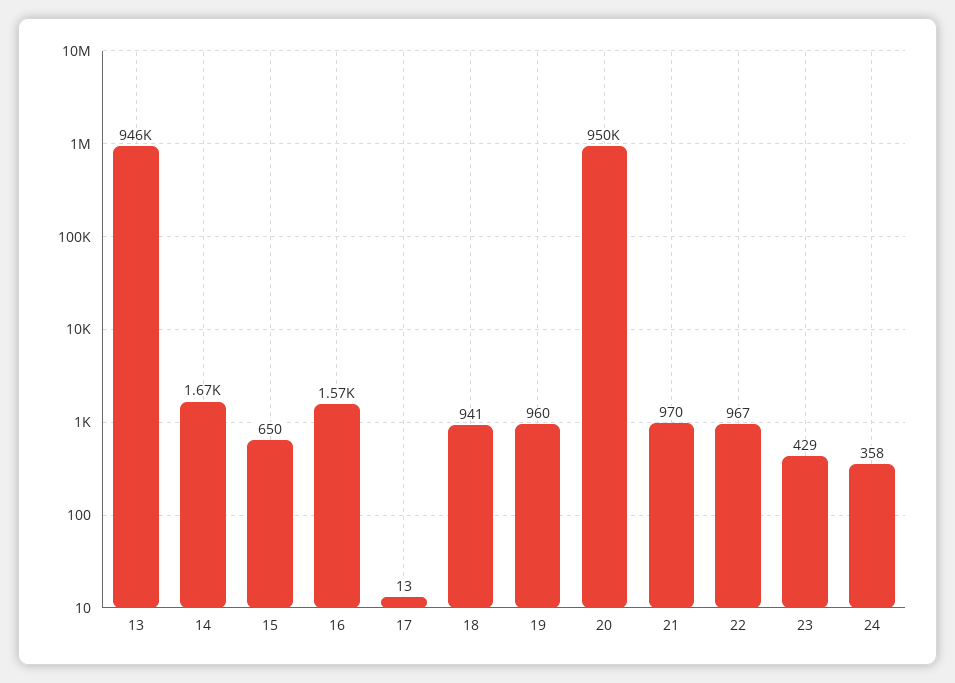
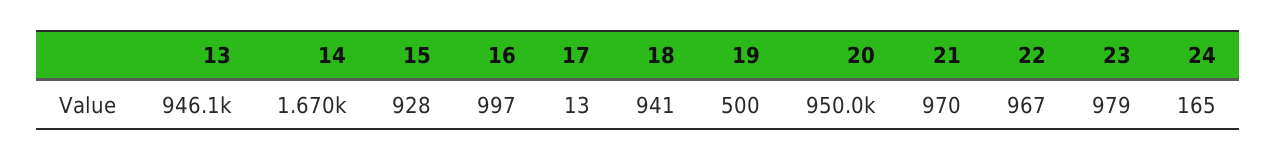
15: 650 -> 928
16: 1570 -> 997
19: 960 -> 500
23: 429 -> 979
24: 358 -> 165

